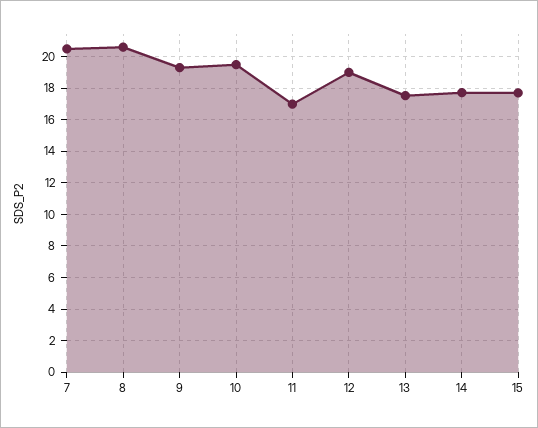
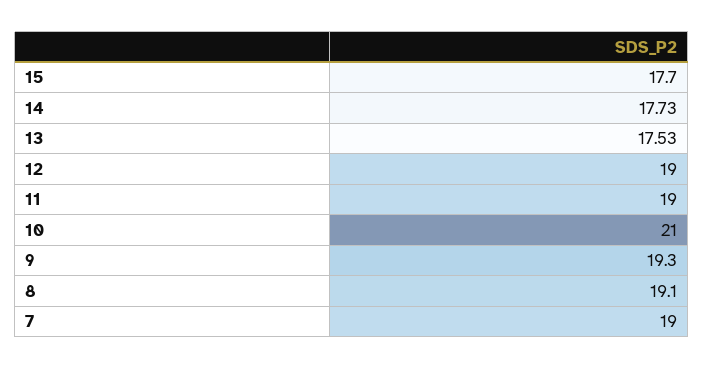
7: 20.5 -> 19
8: 20.5 -> 19.1
10: 19.5 -> 21
11: 17 -> 19

